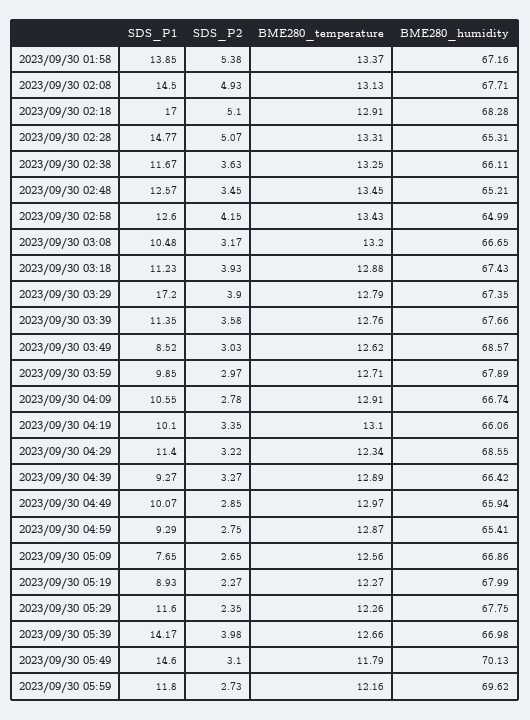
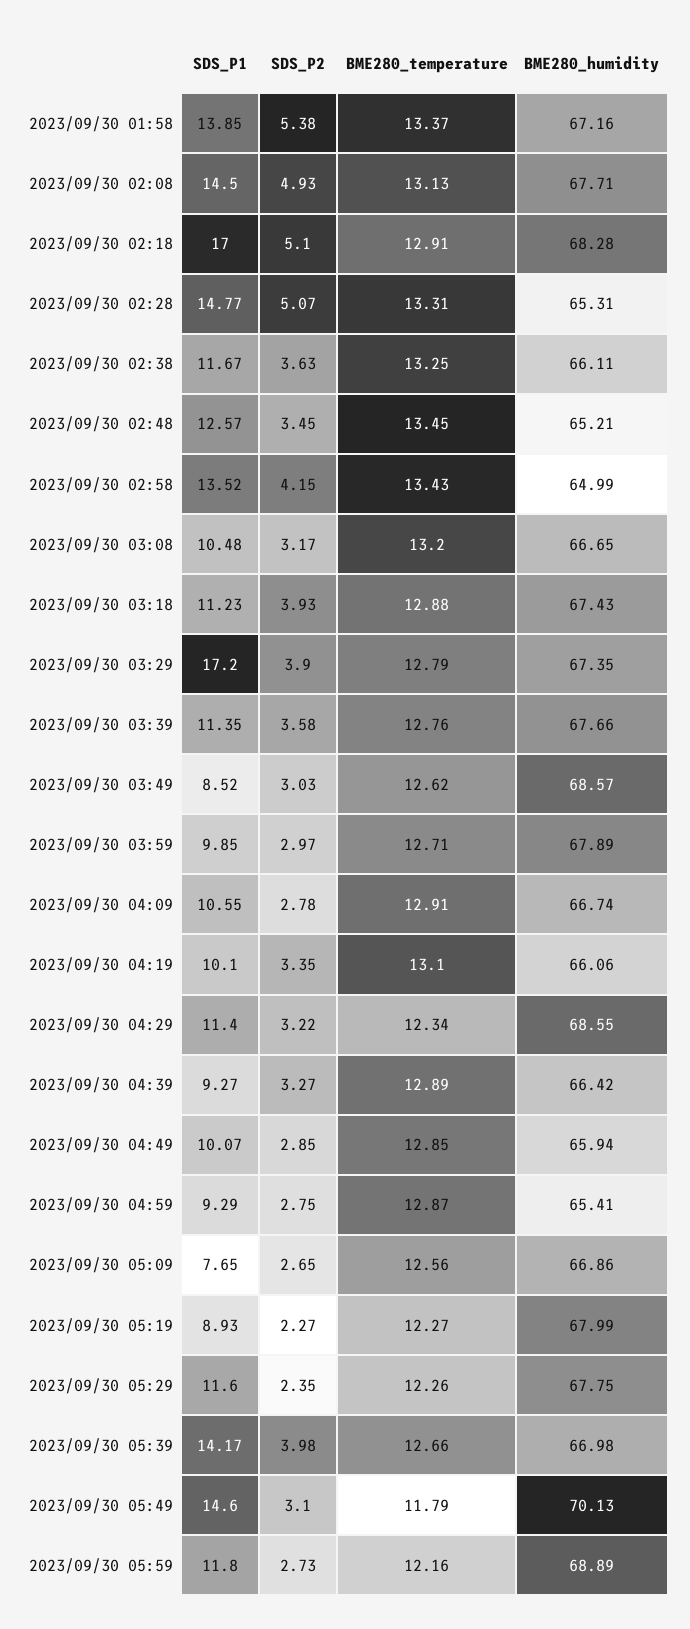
SDS_P1, 2023/09/30 02:58: 12.6 -> 13.52
BME280_temperature, 2023/09/30 04:49: 12.97 -> 12.85
BME280_humidity, 2023/09/30 05:59: 69.62 -> 68.89

